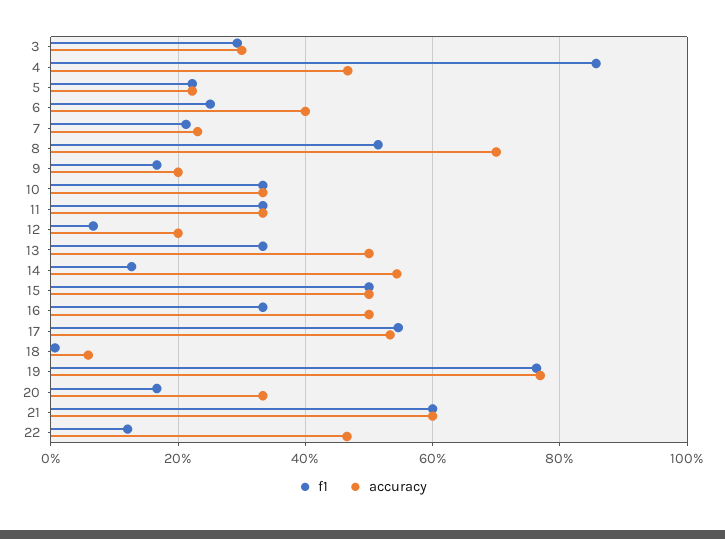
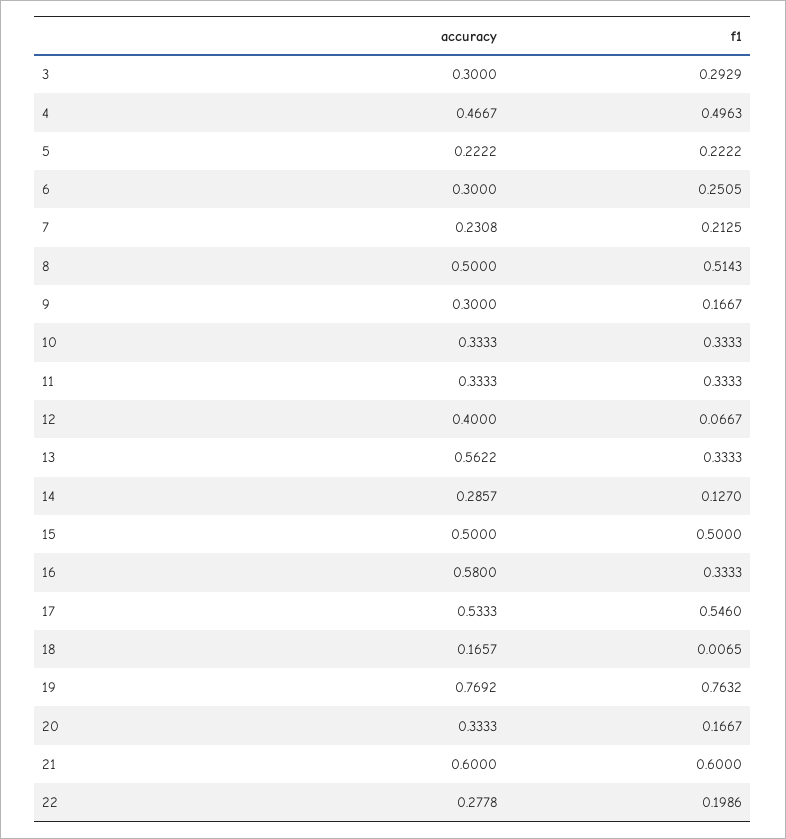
f1, 4: 0.86 -> 0.4963
accuracy, 6: 0.4 -> 0.3
accuracy, 8: 0.7 -> 0.5
accuracy, 9: 0.2 -> 0.3
accuracy, 12: 0.2 -> 0.4
accuracy, 13: 0.5 -> 0.5622
accuracy, 14: 0.54 -> 0.2857
accuracy, 16: 0.5 -> 0.58
accuracy, 18: 0.06 -> 0.1657
f1, 22: 0.12 -> 0.1986
accuracy, 22: 0.46 -> 0.2778

